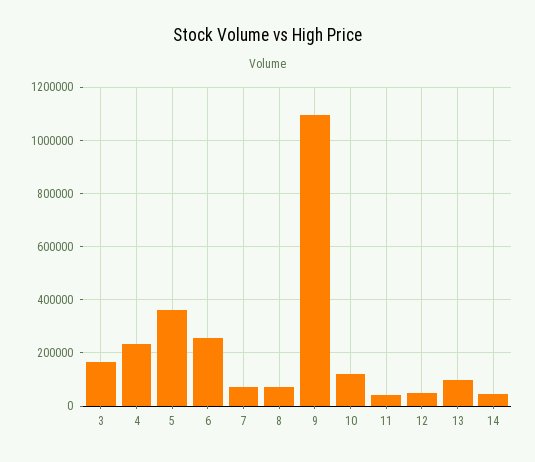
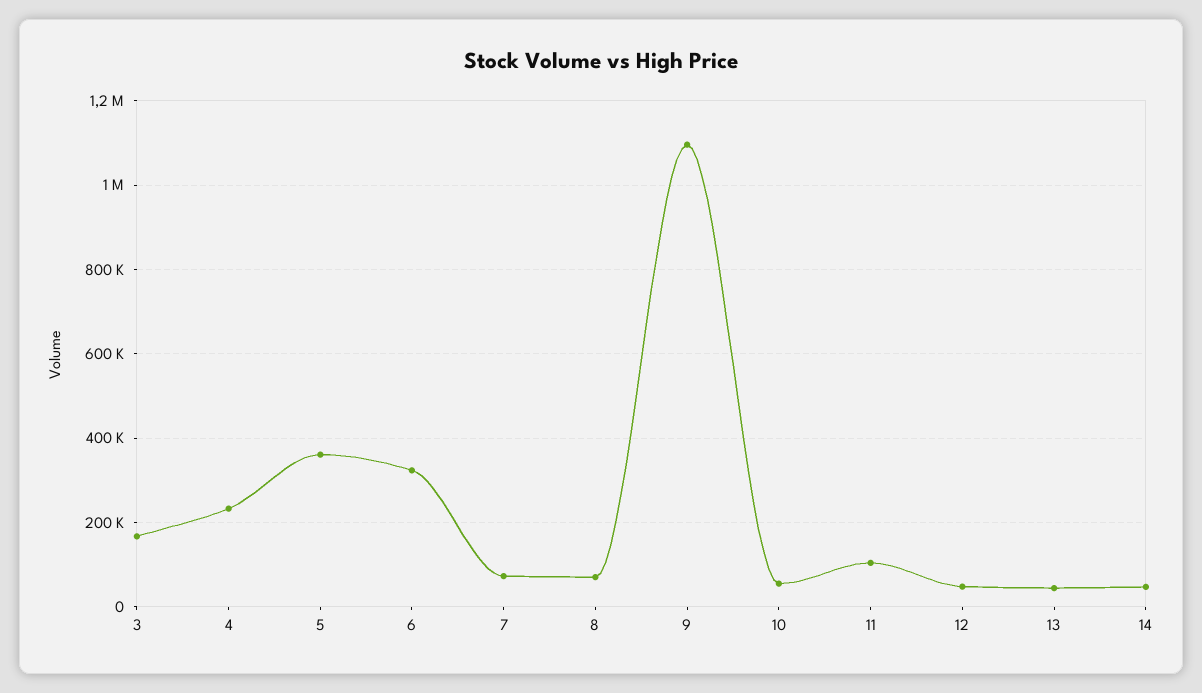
6: 250000 -> 320000
10: 125000 -> 60000
11: 50000 -> 100000
13: 100000 -> 40000

